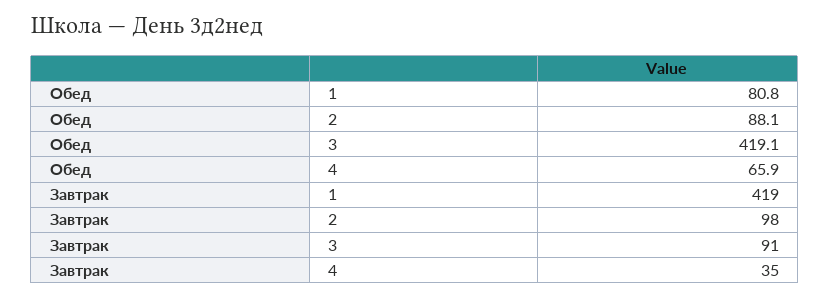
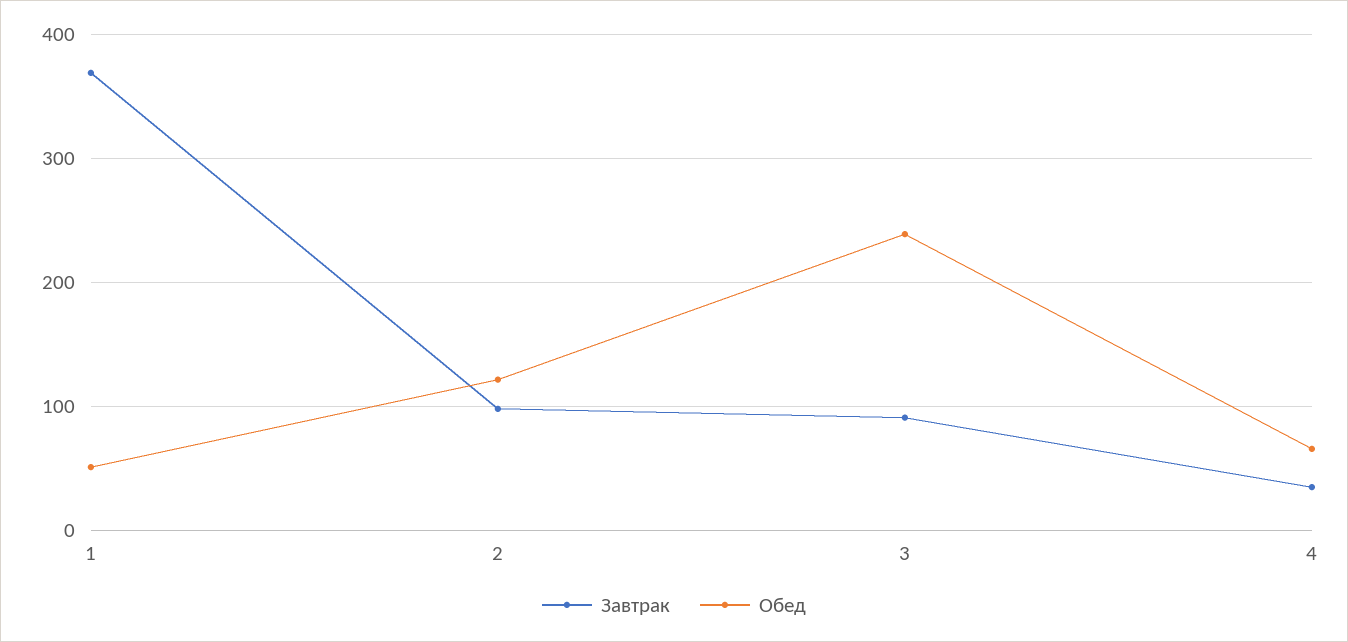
Обед, 1: 80.8 -> 50
Обед, 2: 88.1 -> 120
Обед, 3: 419.1 -> 240
Завтрак, 1: 419 -> 370

